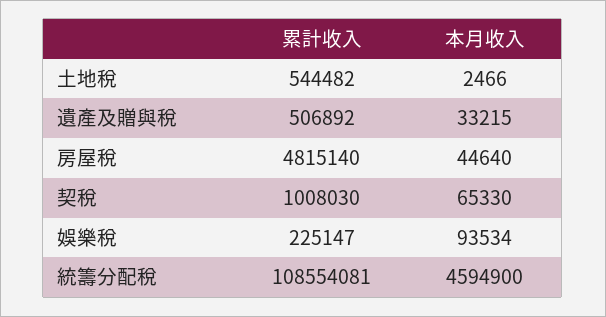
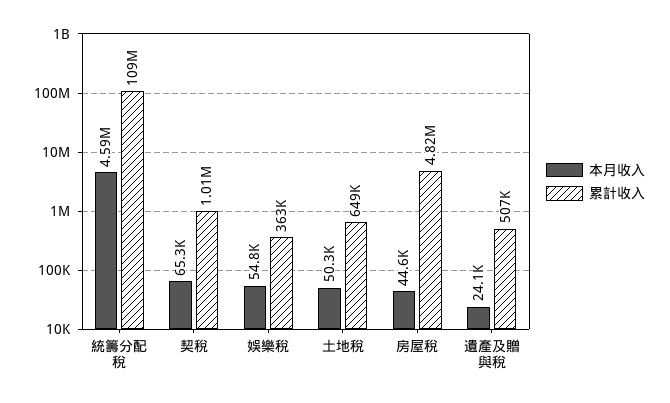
累計收入, 土地稅: 544482 -> 649000
本月收入, 土地稅: 2466 -> 50300
本月收入, 遺產及贈與稅: 33215 -> 24100
累計收入, 娛樂稅: 225147 -> 363000
本月收入, 娛樂稅: 93534 -> 54800

